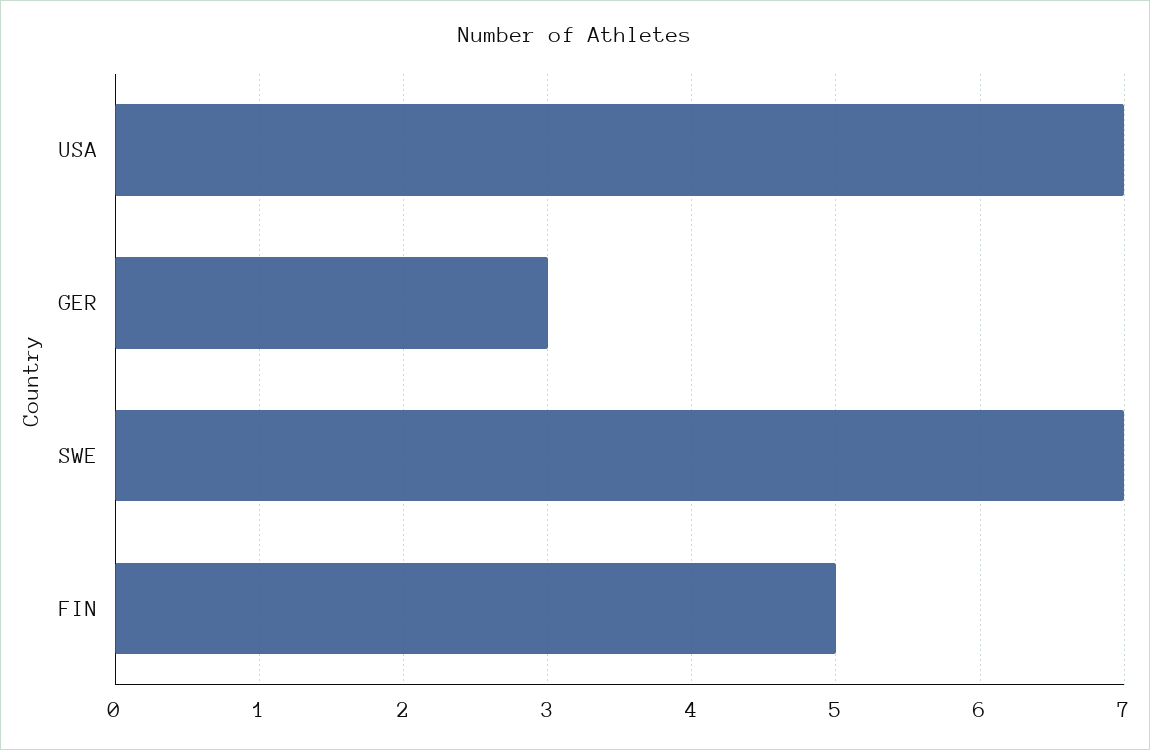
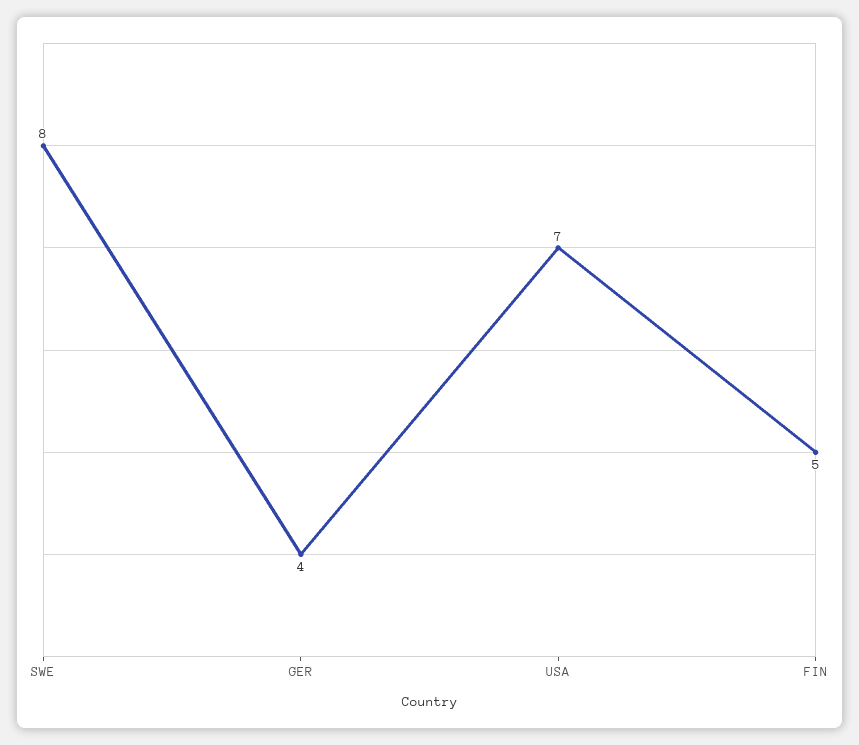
GER: 3 -> 4
SWE: 7 -> 8

